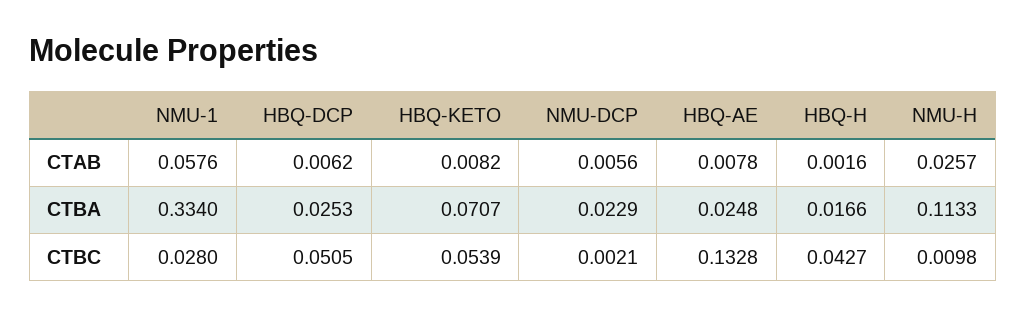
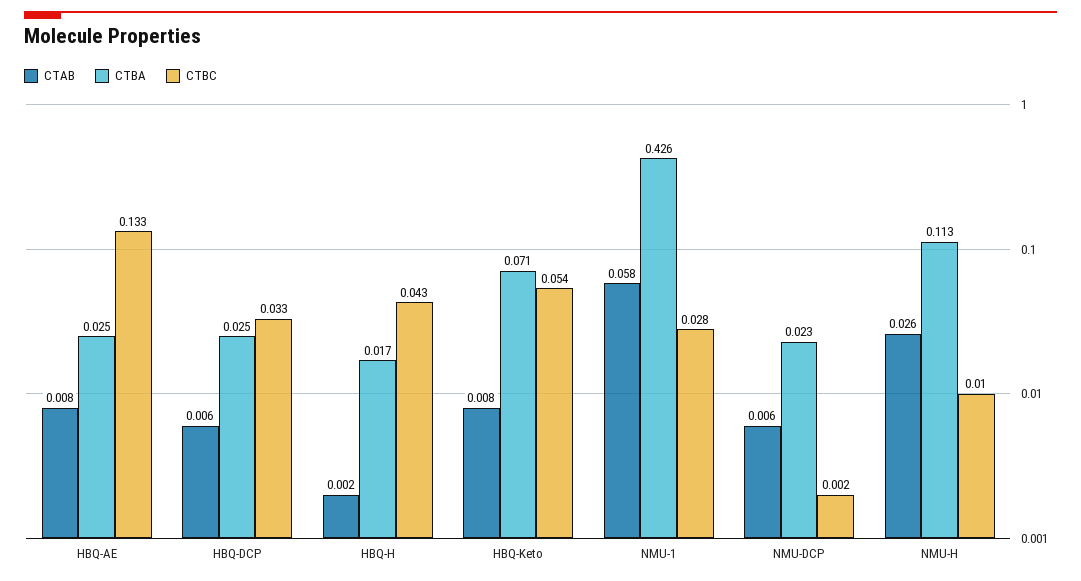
CTBA, NMU-1: 0.334 -> 0.426
CTBC, HBQ-DCP: 0.0505 -> 0.033

